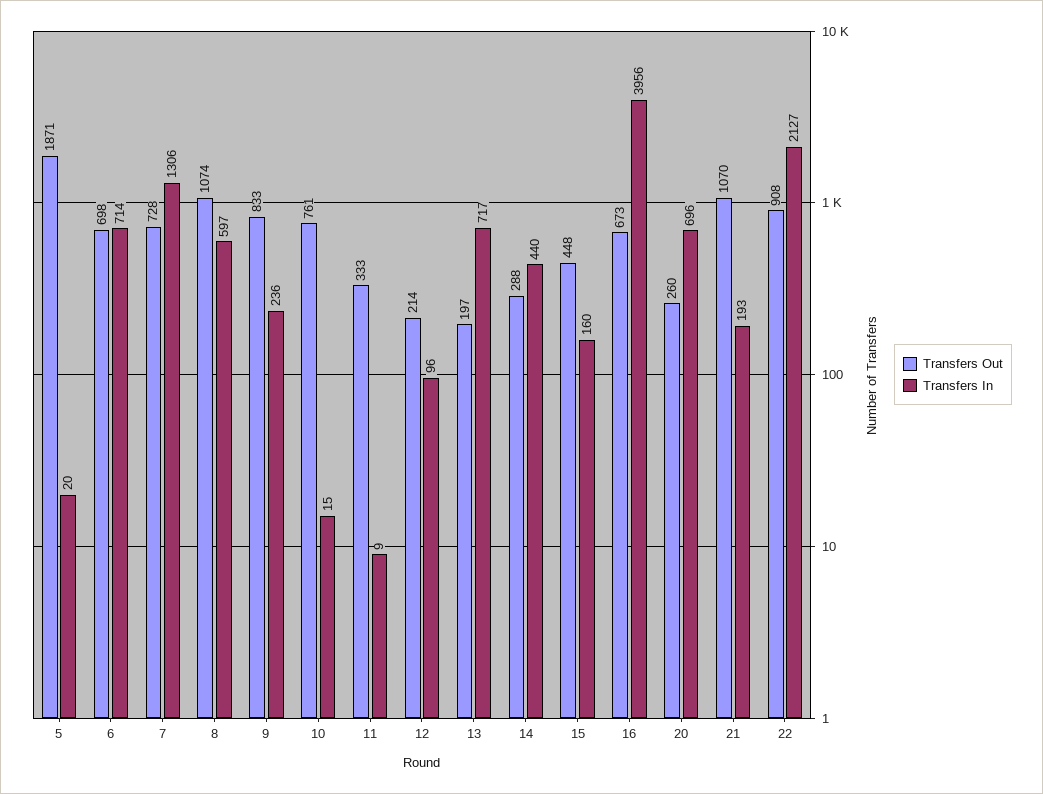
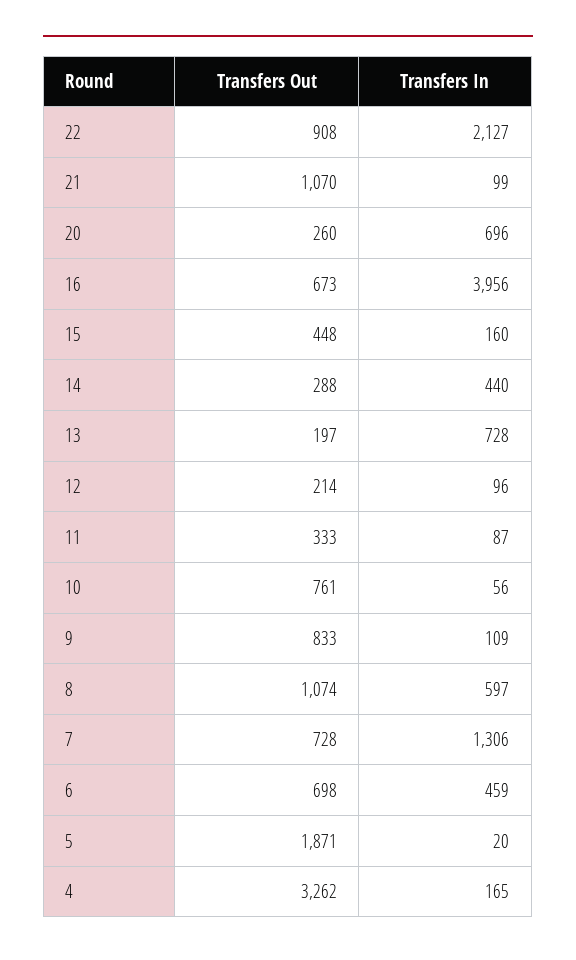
Transfers In, 6: 714 -> 459
Transfers In, 9: 236 -> 109
Transfers In, 10: 15 -> 56
Transfers In, 11: 9 -> 87
Transfers In, 13: 717 -> 728
Transfers In, 21: 193 -> 99
Transfers Out, 4: none -> 3262
Transfers In, 4: none -> 165

